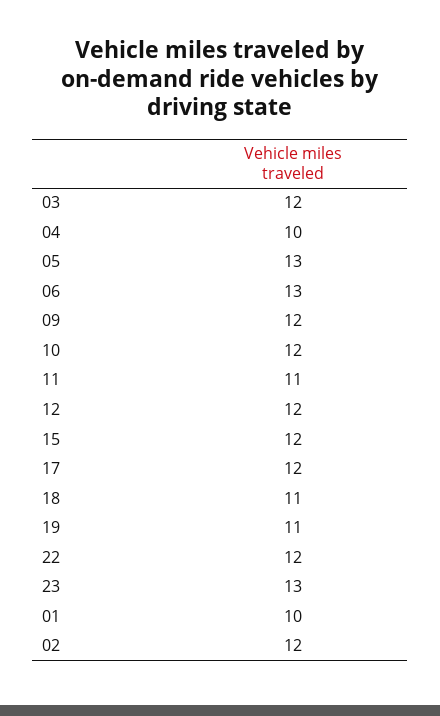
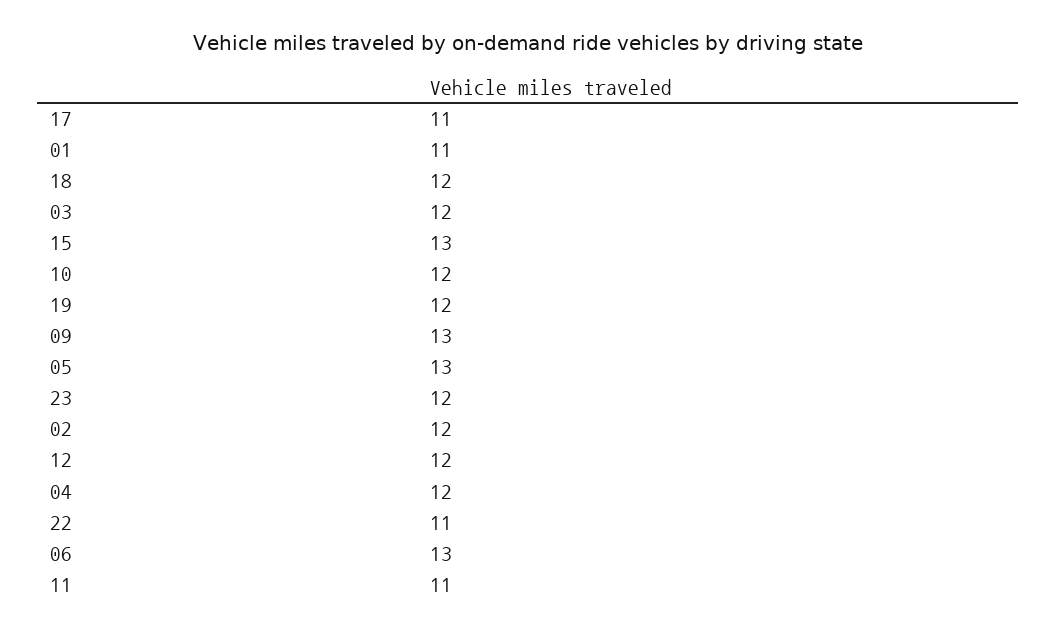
04: 10 -> 12
09: 12 -> 13
15: 12 -> 13
17: 12 -> 11
18: 11 -> 12
19: 11 -> 12
22: 12 -> 11
23: 13 -> 12
01: 10 -> 11

